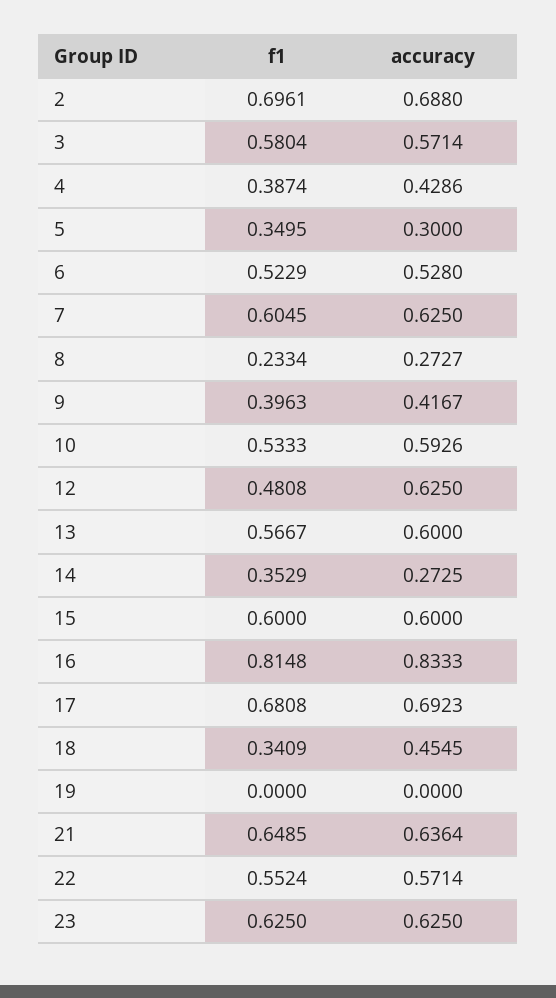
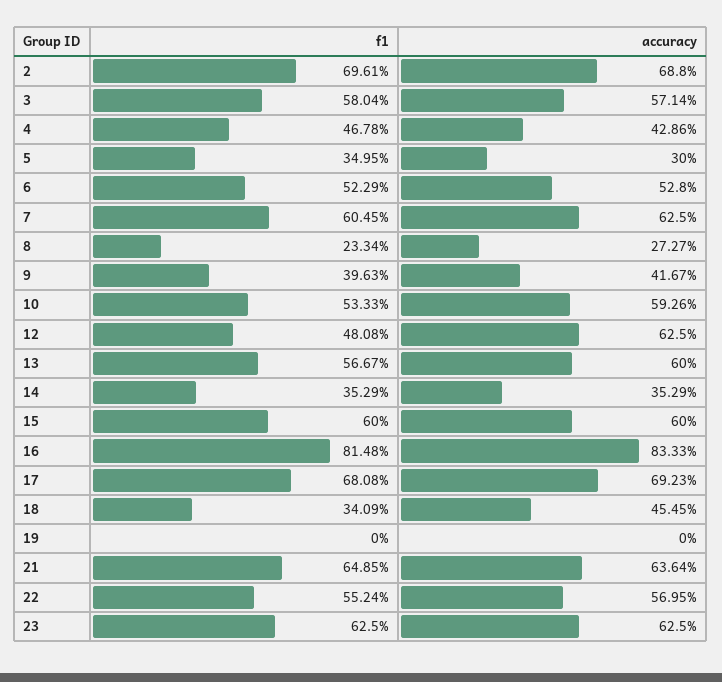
f1, 4: 0.3874 -> 0.4678
accuracy, 14: 0.2725 -> 0.3529
accuracy, 22: 0.5714 -> 0.5695

